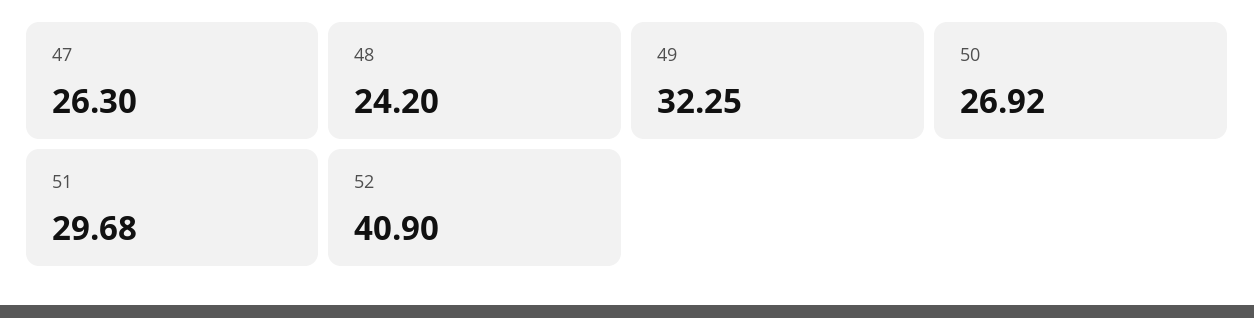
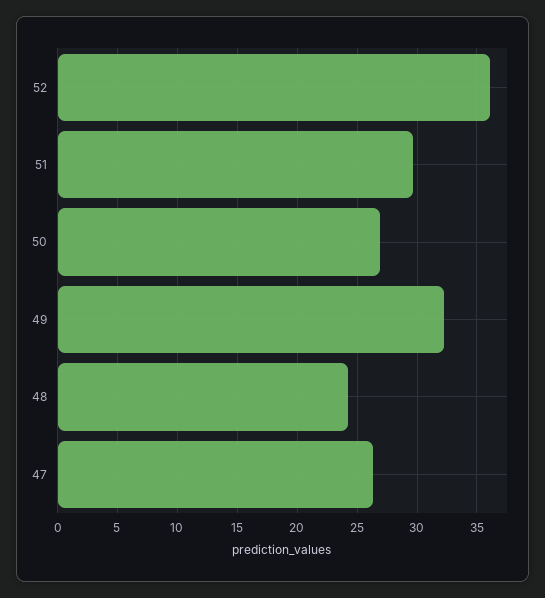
52: 40.9 -> 36

